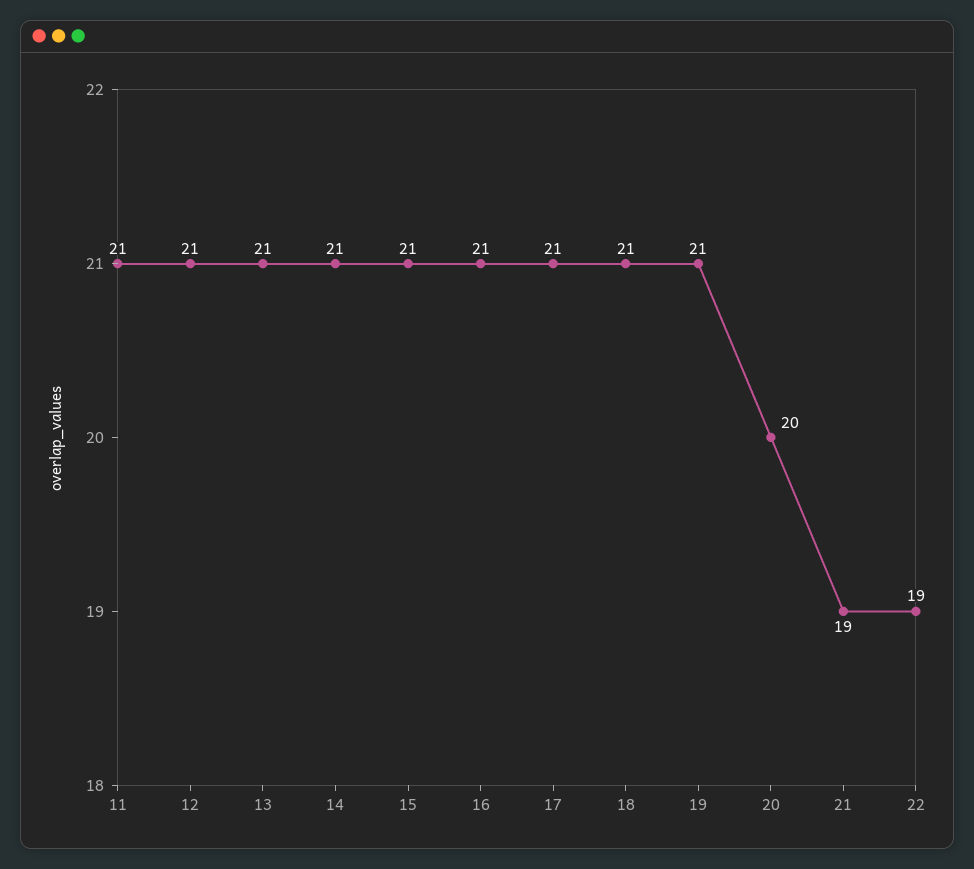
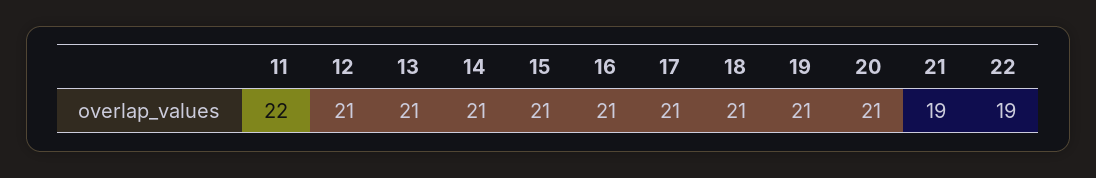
11: 21 -> 22
20: 20 -> 21

